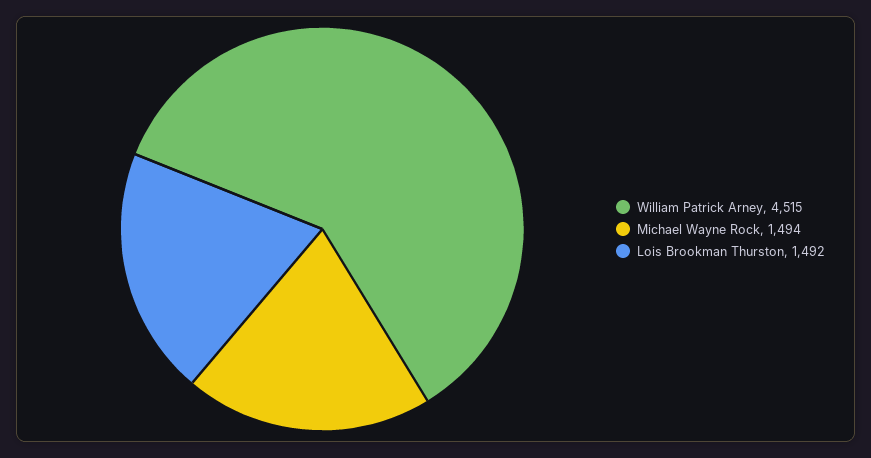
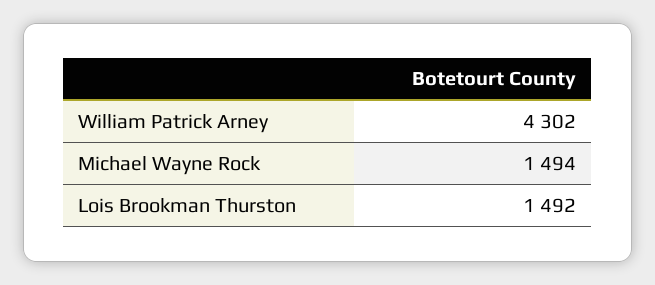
William Patrick Arney: 4515 -> 4302

